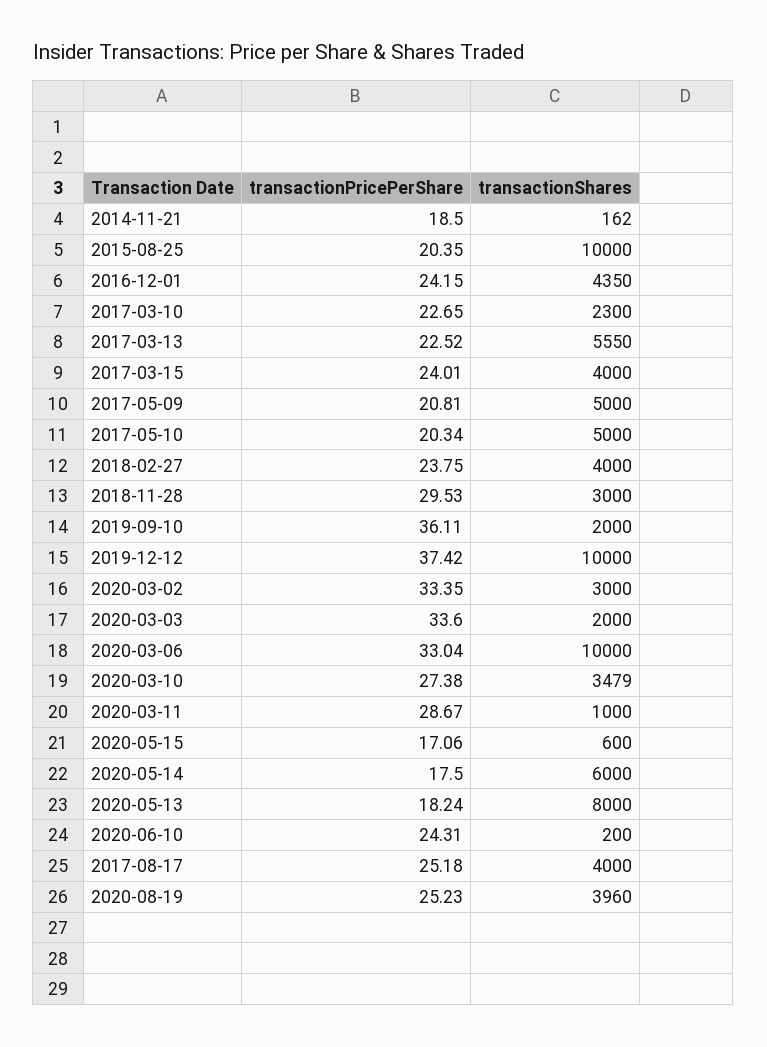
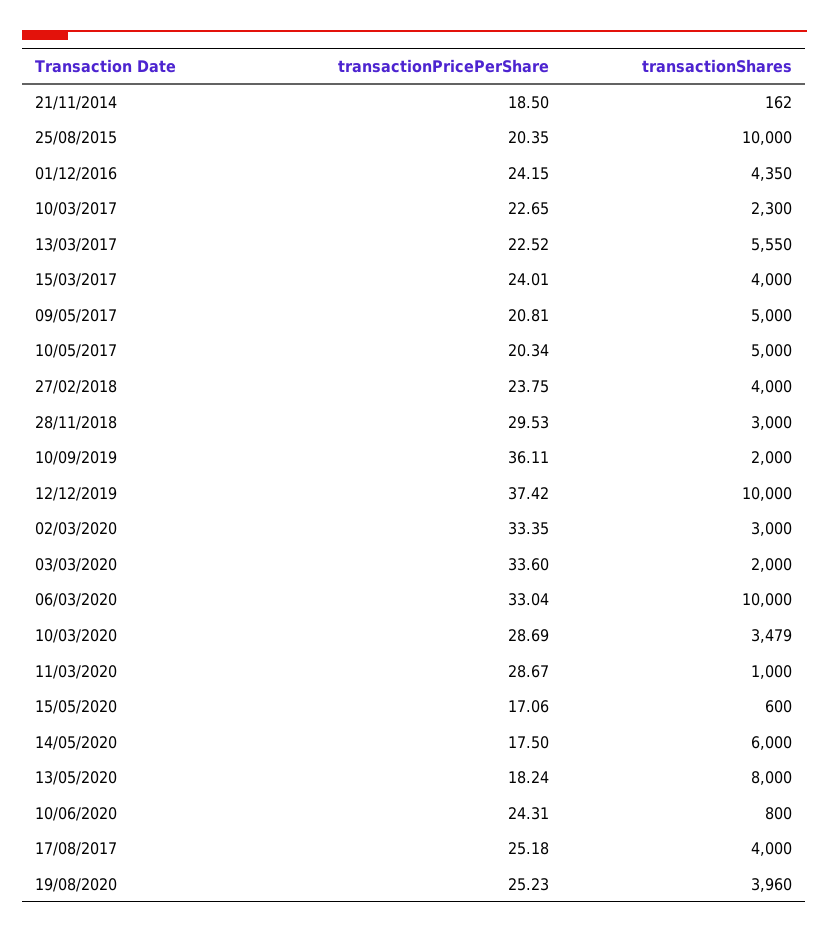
transactionPricePerShare, 2020-03-10: 27.38 -> 28.69
transactionShares, 2020-06-10: 200 -> 800

